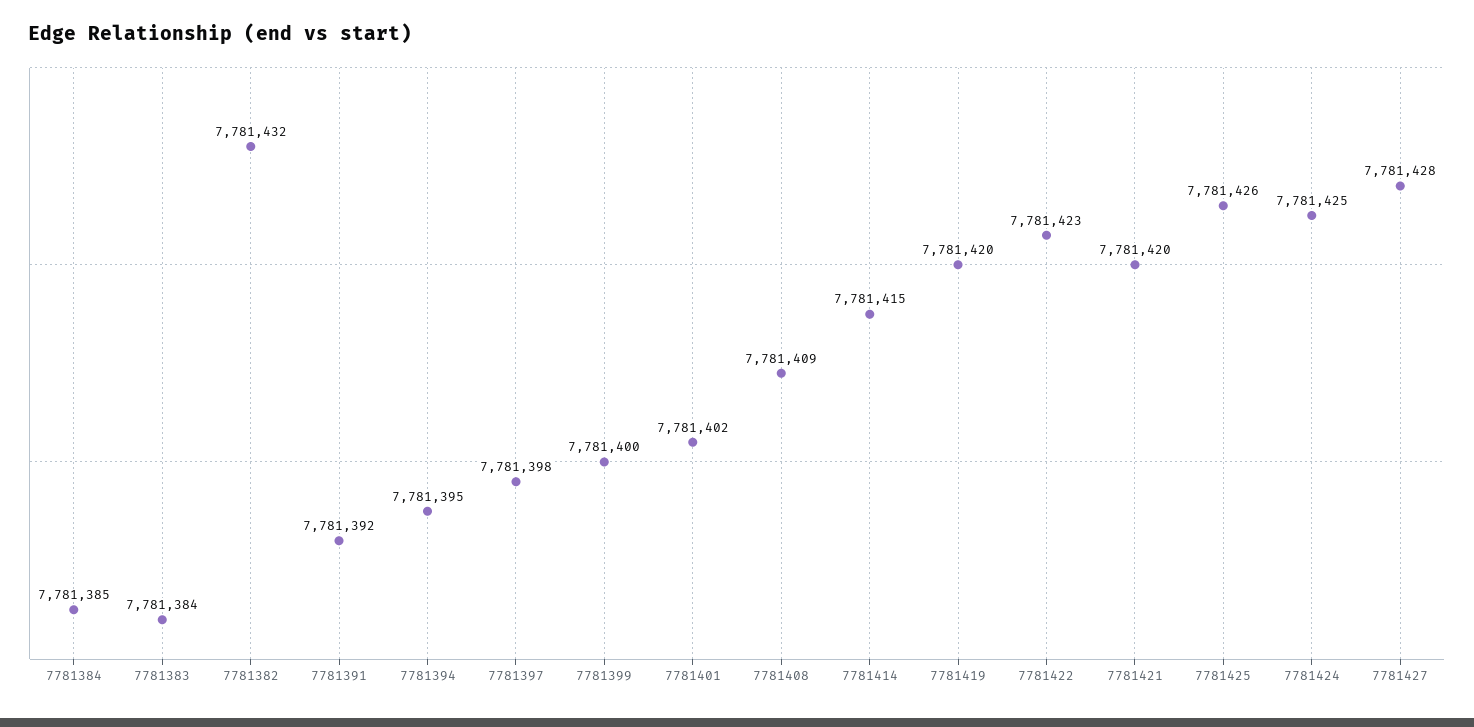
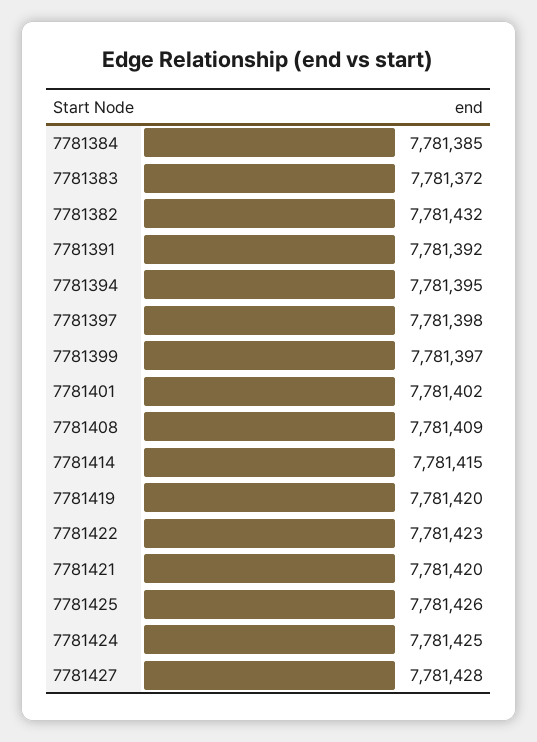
7781383: 7781384 -> 7781372
7781399: 7781400 -> 7781397

